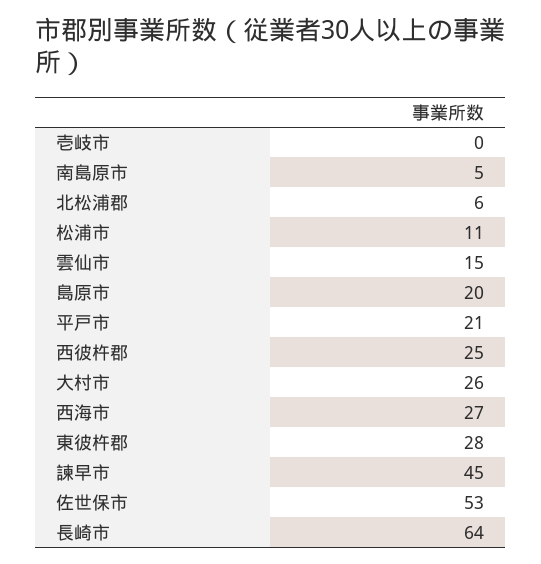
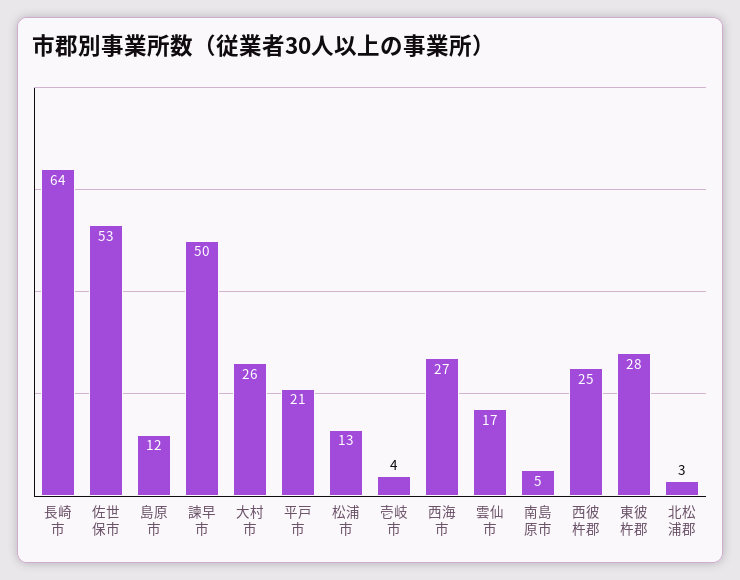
壱岐市: 0 -> 4
北松浦郡: 6 -> 3
松浦市: 11 -> 13
雲仙市: 15 -> 17
島原市: 20 -> 12
諫早市: 45 -> 50

